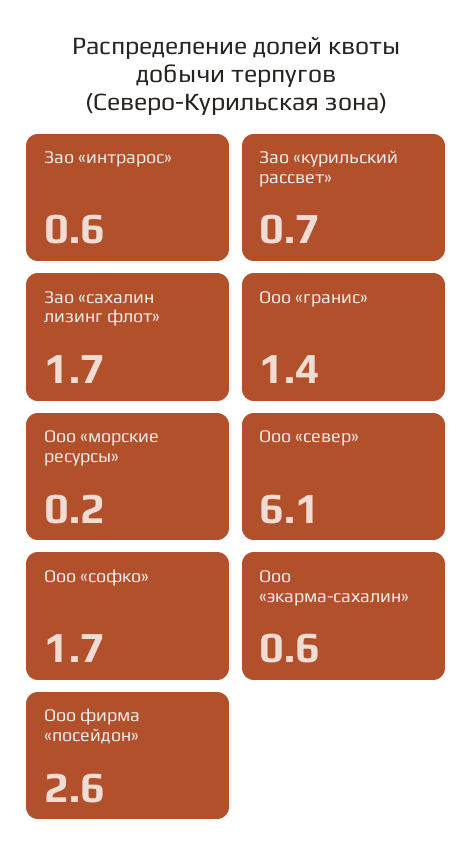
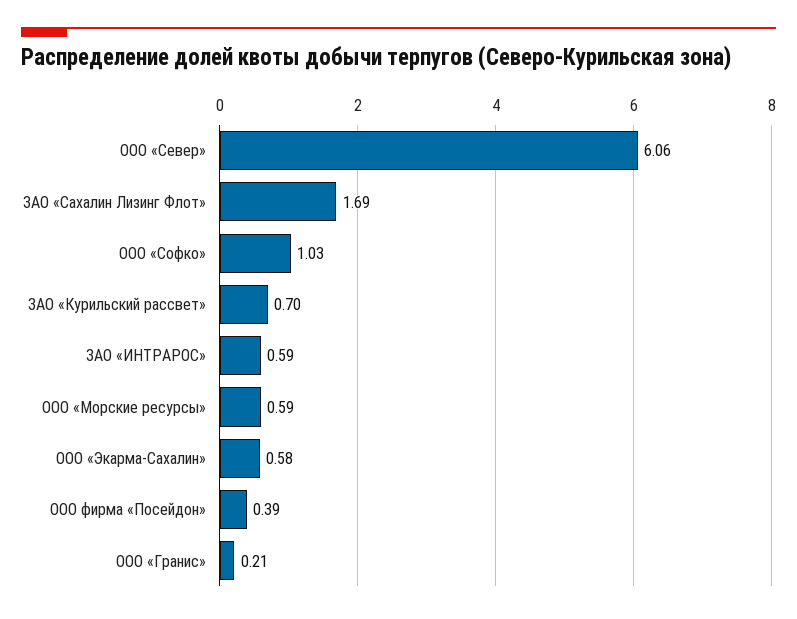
Ооо «гранис»: 1.4 -> 0.21
Ооо «морские ресурсы»: 0.2 -> 0.59
Ооо «софко»: 1.7 -> 1.03
Ооо фирма «посейдон»: 2.6 -> 0.39

